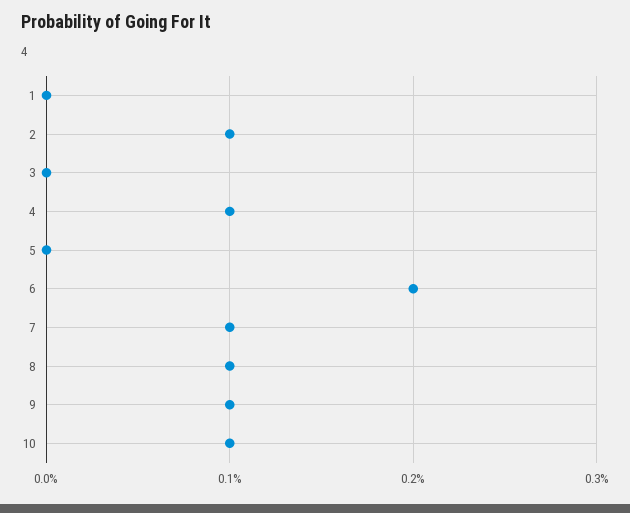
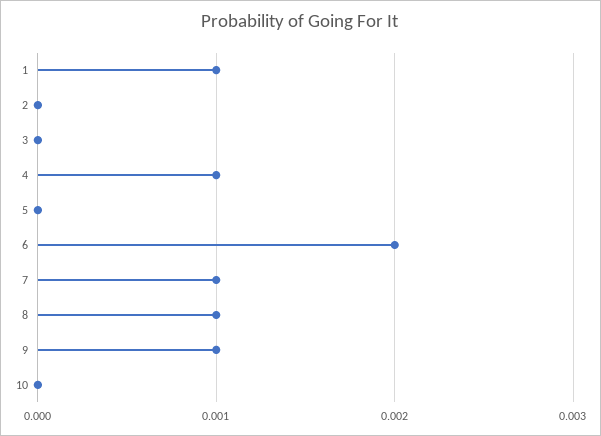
1: 0 -> 0.001
2: 0.001 -> 0
10: 0.001 -> 0

